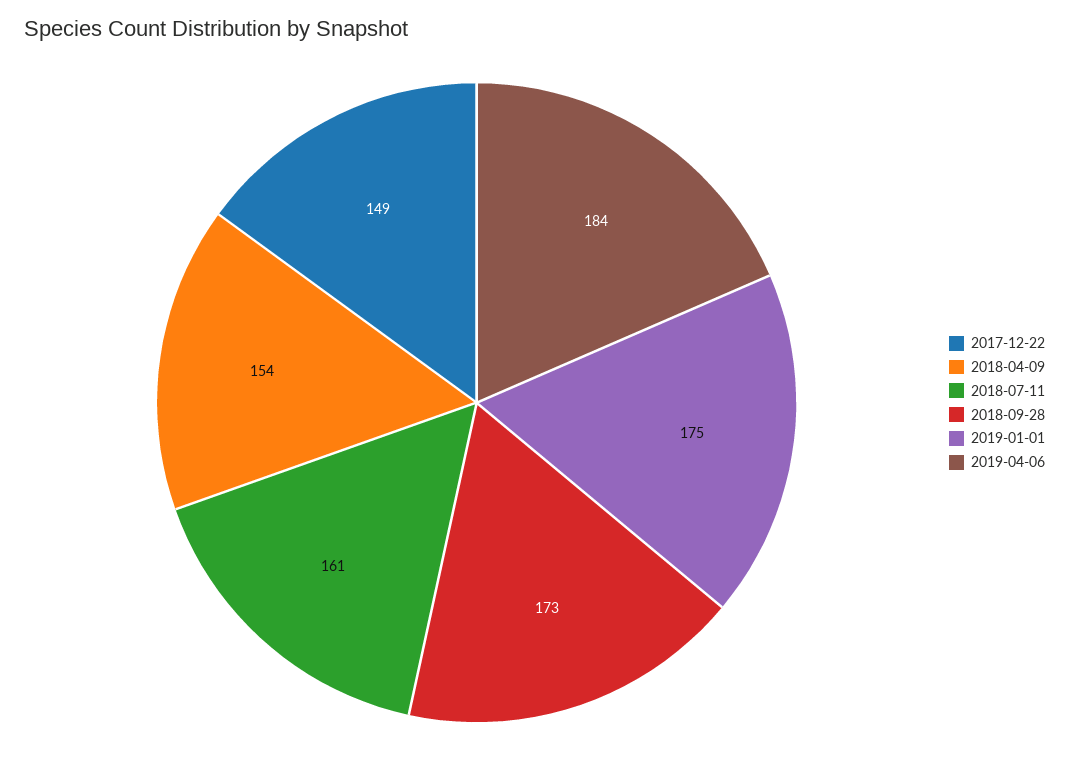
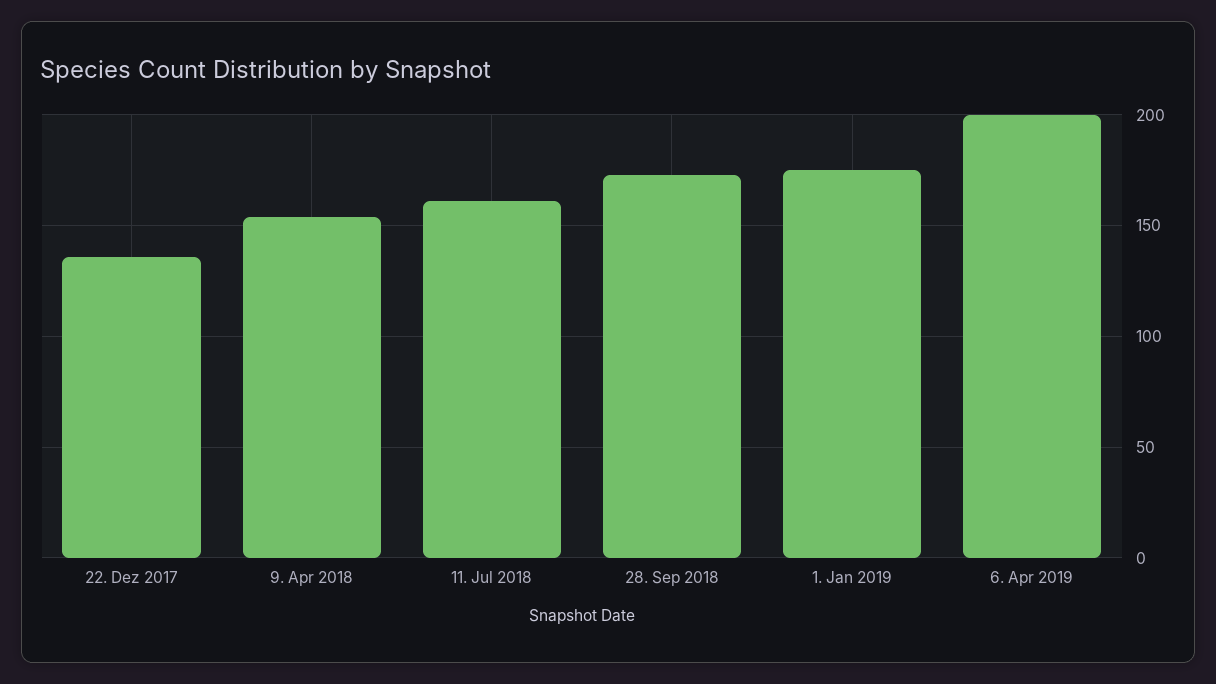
2017-12-22: 149 -> 135
2019-04-06: 184 -> 200

